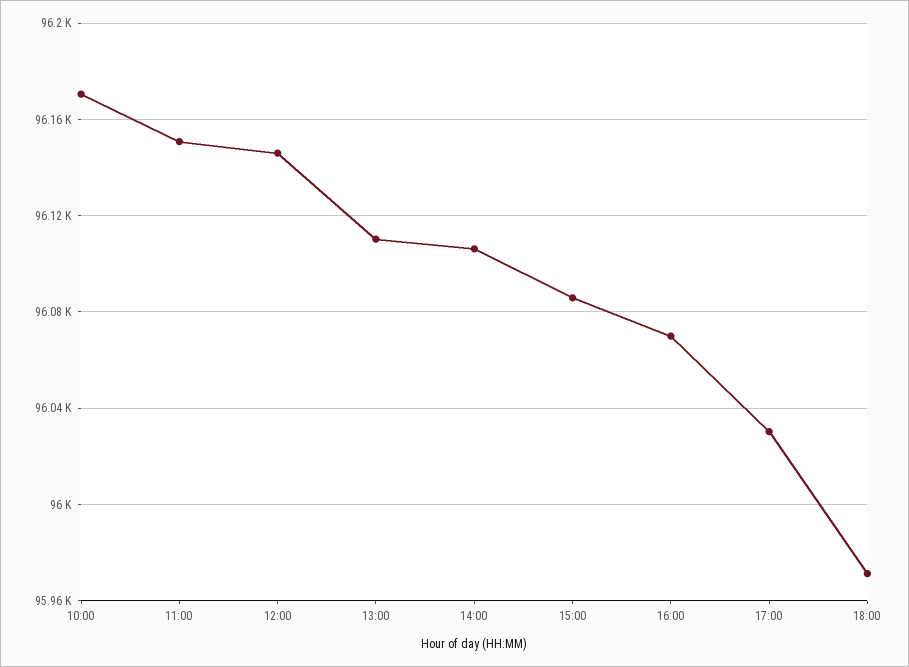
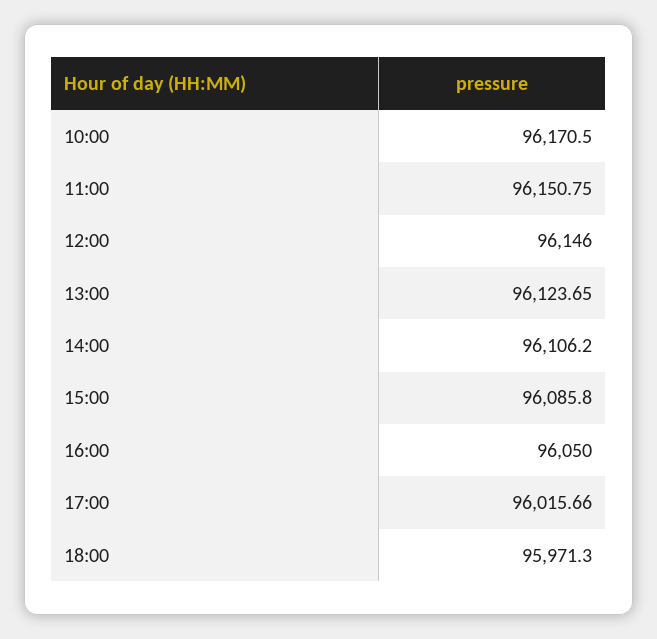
13:00: 96110 -> 96123.65
16:00: 96070 -> 96050
17:00: 96030 -> 96015.66

